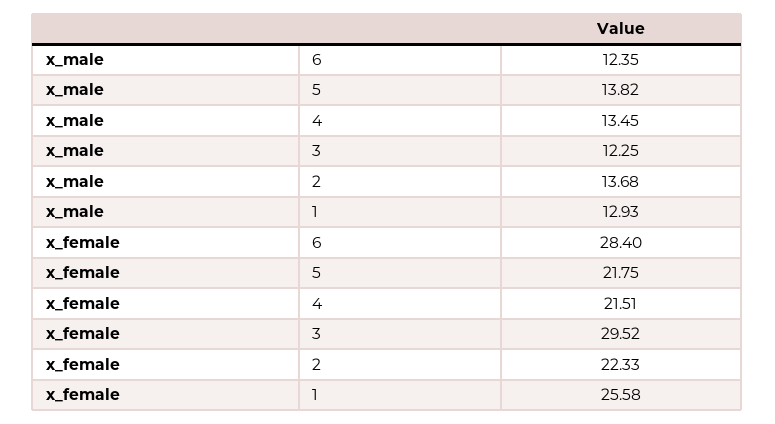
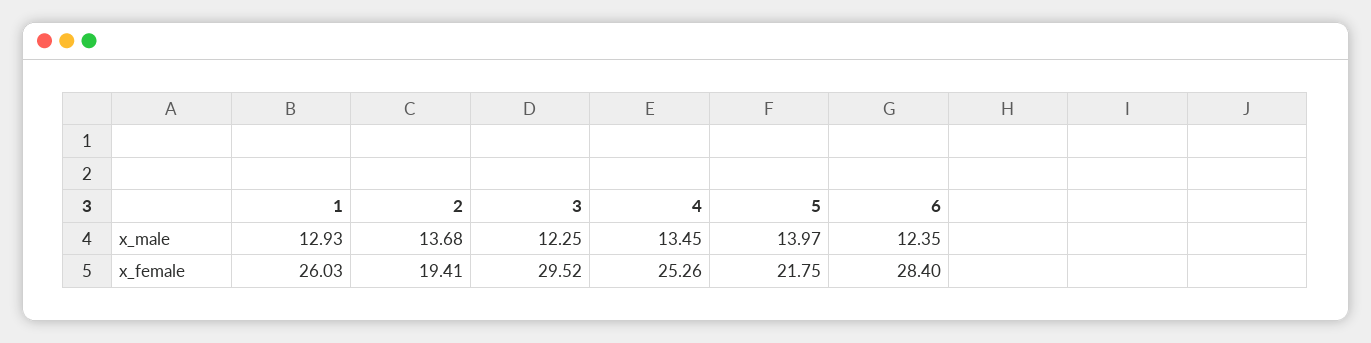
x_male, 5: 13.82 -> 13.97
x_female, 4: 21.51 -> 25.26
x_female, 2: 22.33 -> 19.41
x_female, 1: 25.58 -> 26.03

